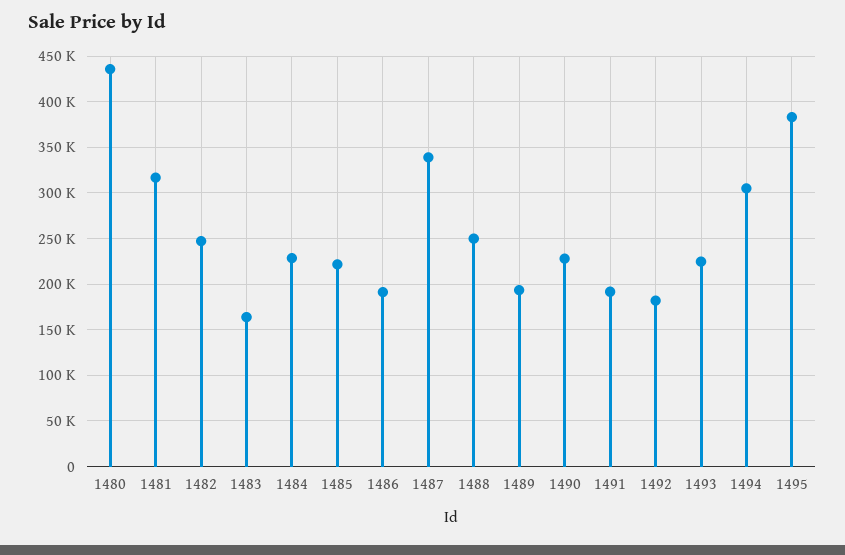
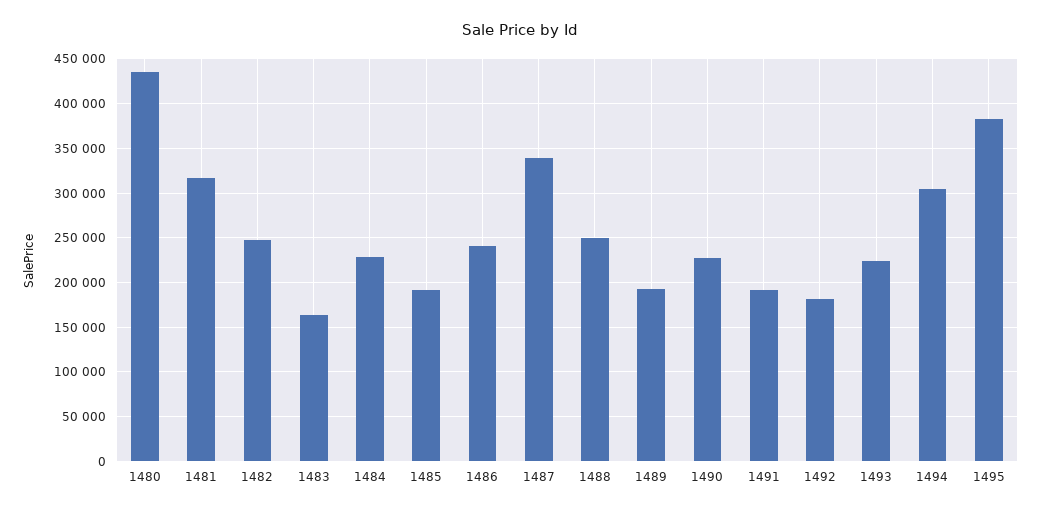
1485: 220000 -> 190000
1486: 190000 -> 240000

